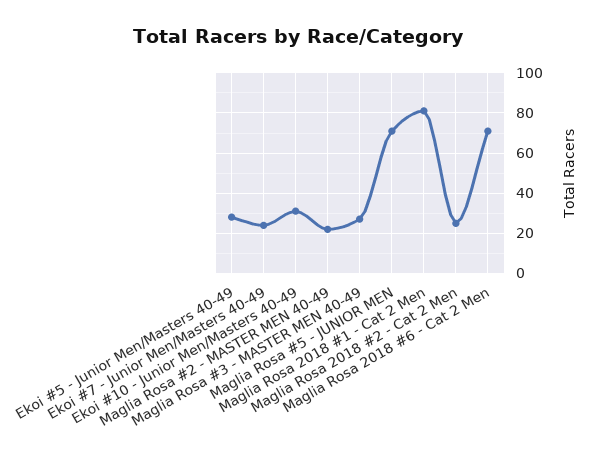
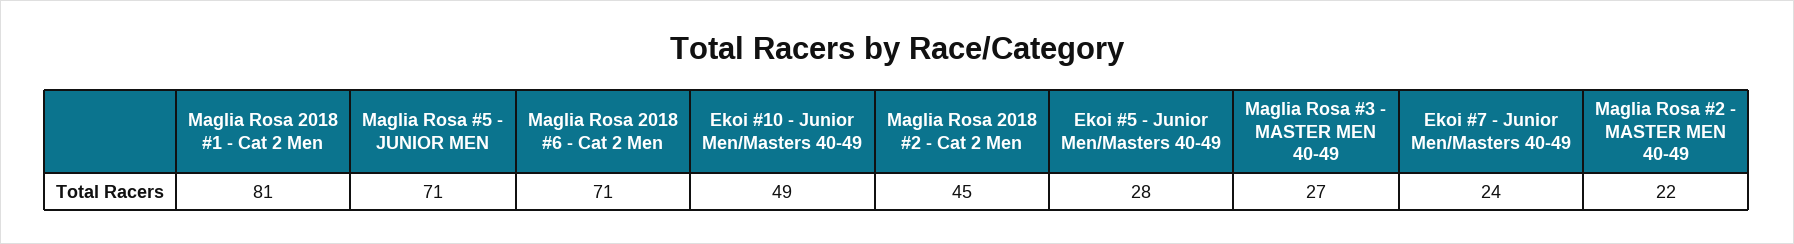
Ekoi #10 - Junior Men/Masters 40-49: 30 -> 49
Maglia Rosa 2018 #2 - Cat 2 Men: 25 -> 45

